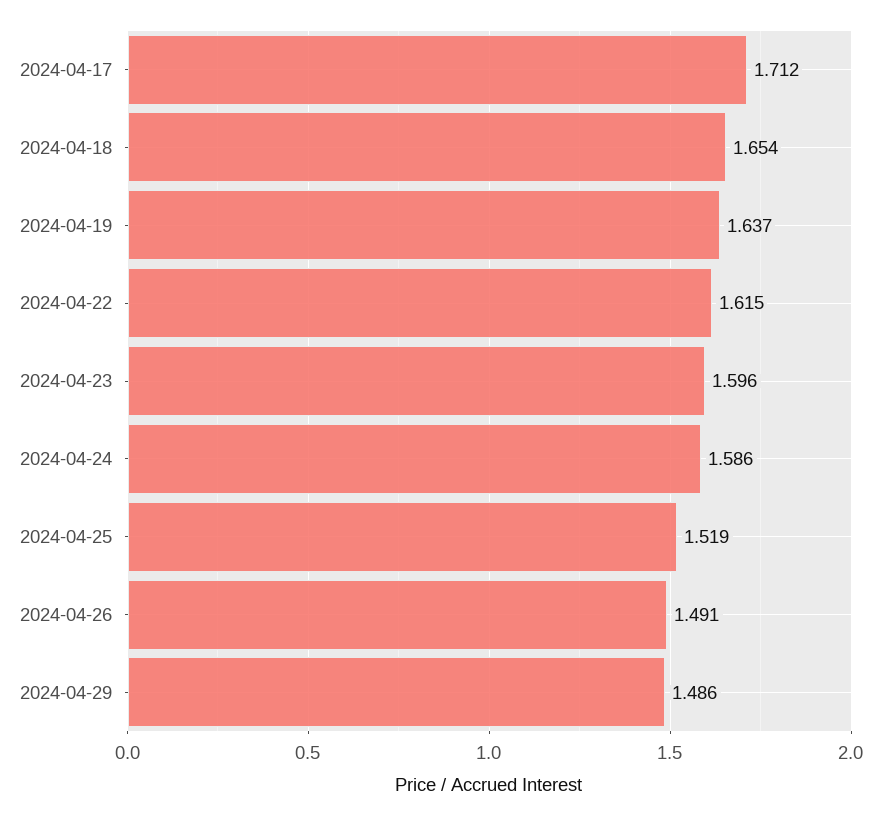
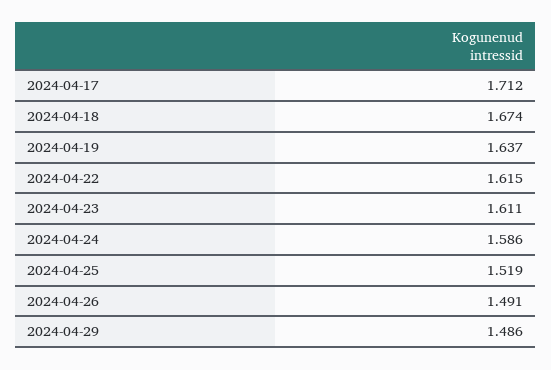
2024-04-18: 1.654 -> 1.674
2024-04-23: 1.596 -> 1.611

